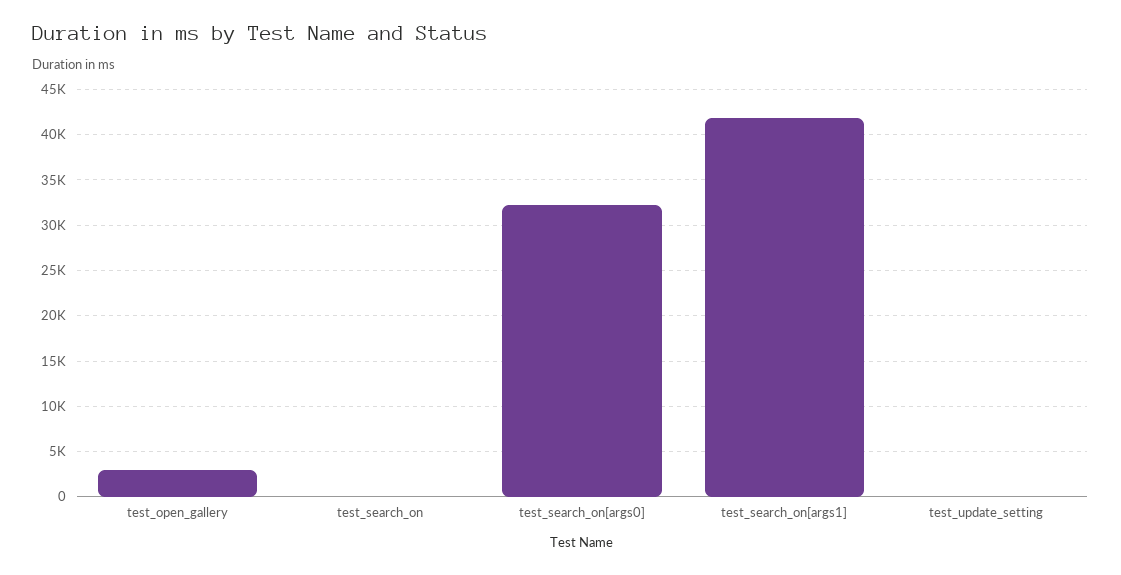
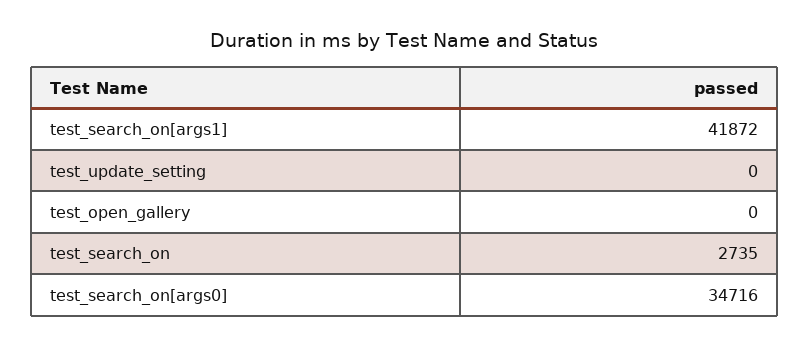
test_open_gallery: 3000 -> 0
test_search_on: 0 -> 2735
test_search_on[args0]: 32000 -> 34716

